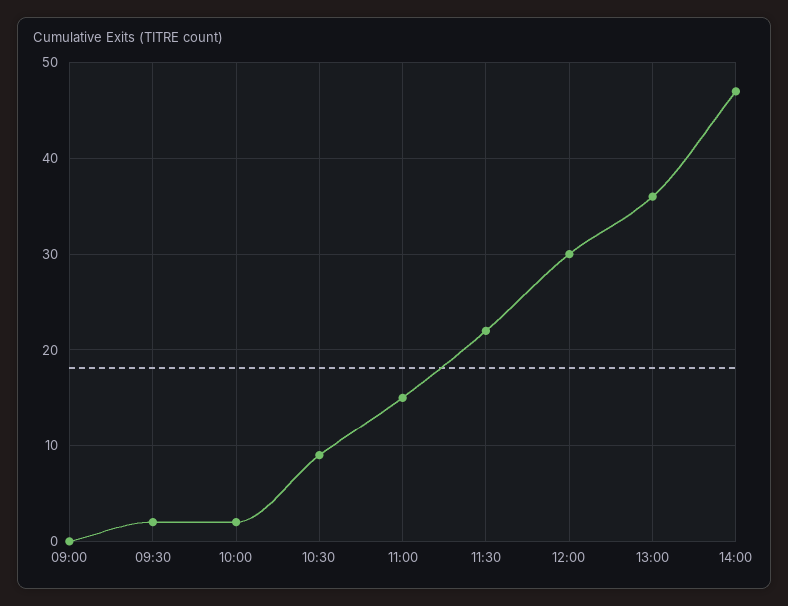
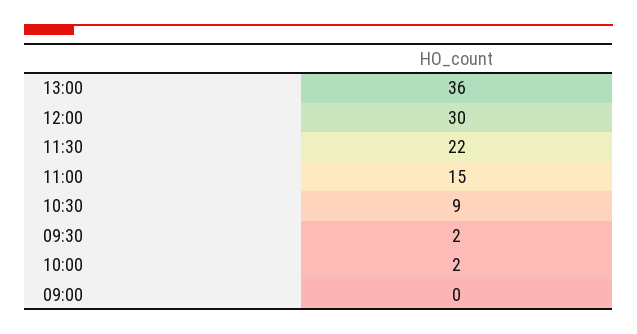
14:00: 47 -> none

